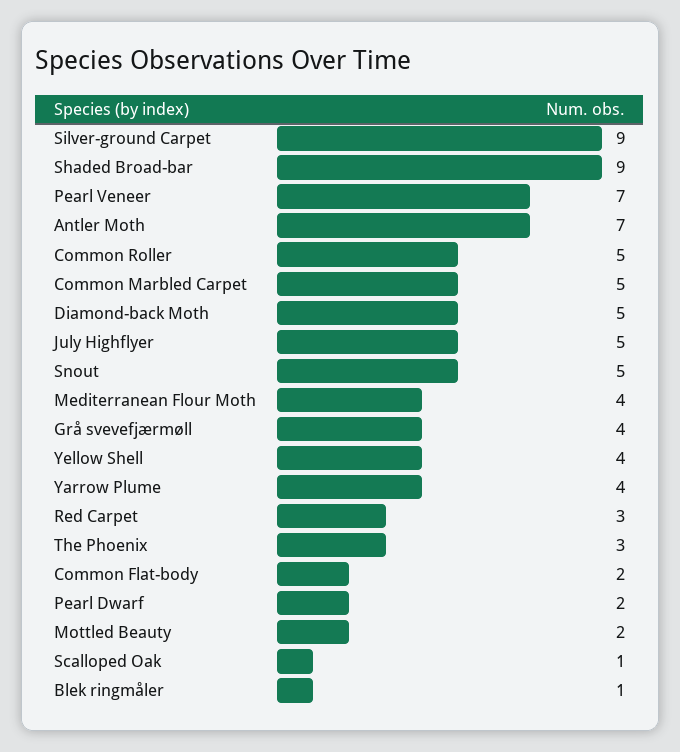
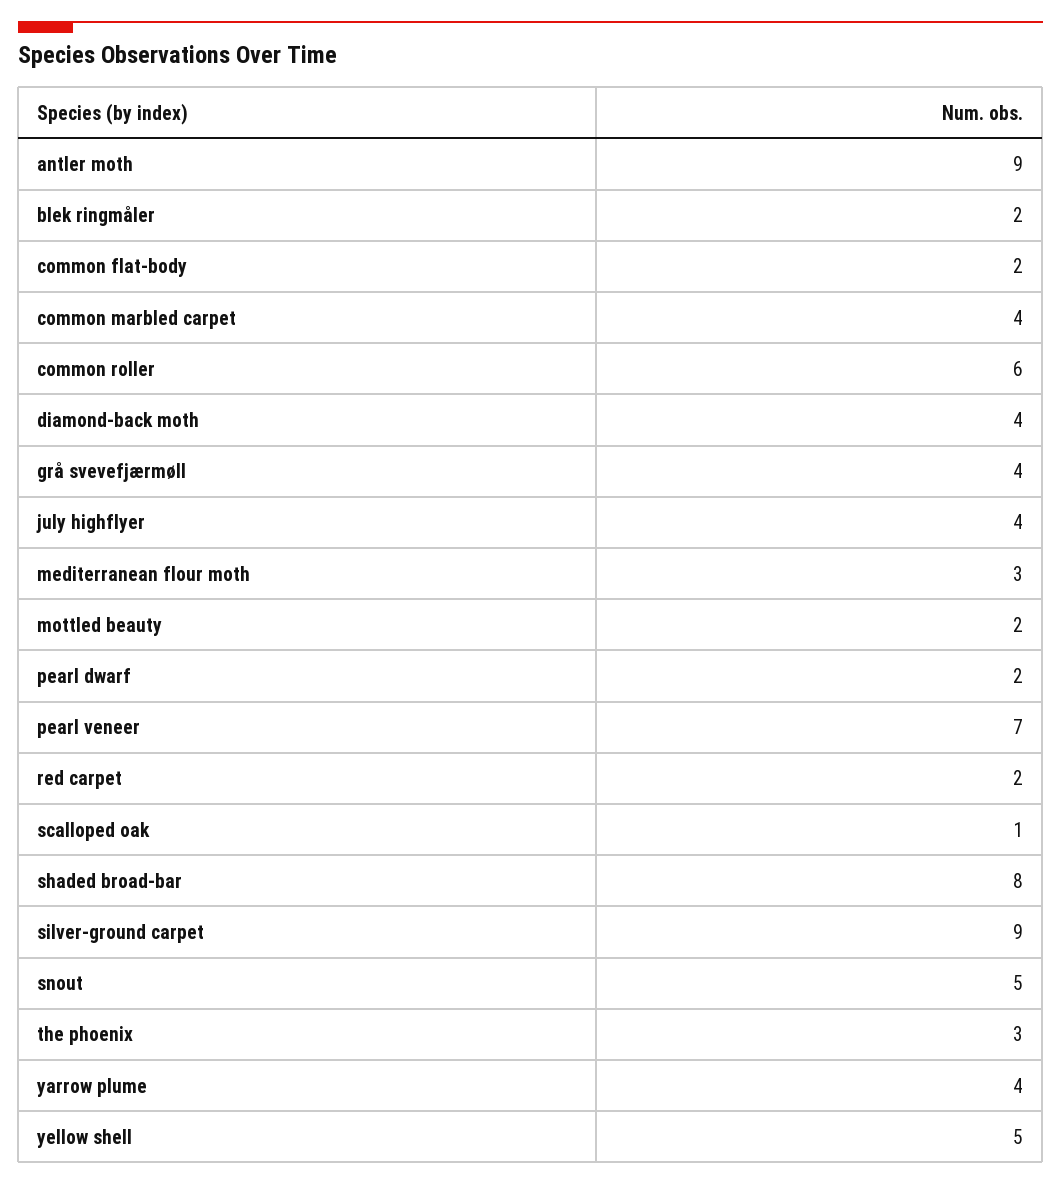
Shaded Broad-bar: 9 -> 8
Antler Moth: 7 -> 9
Common Roller: 5 -> 6
Common Marbled Carpet: 5 -> 4
Diamond-back Moth: 5 -> 4
July Highflyer: 5 -> 4
Mediterranean Flour Moth: 4 -> 3
Yellow Shell: 4 -> 5
Red Carpet: 3 -> 2
Blek ringmåler: 1 -> 2

